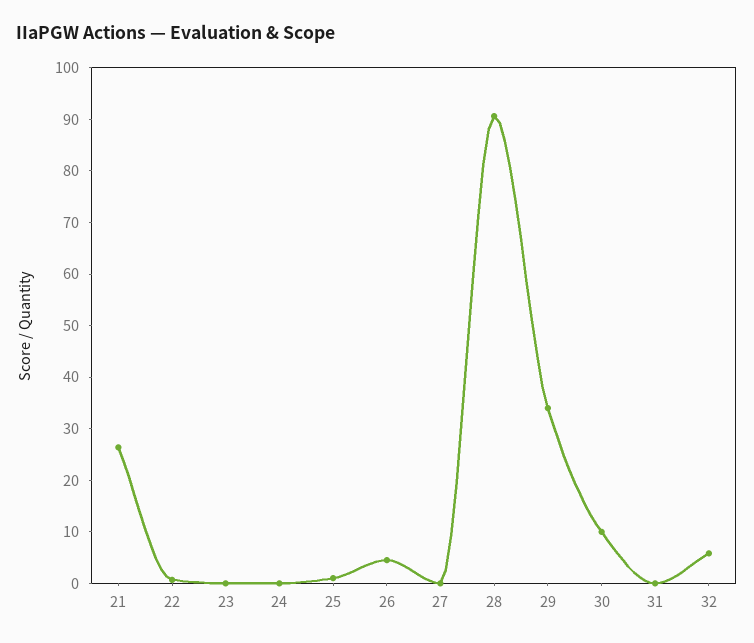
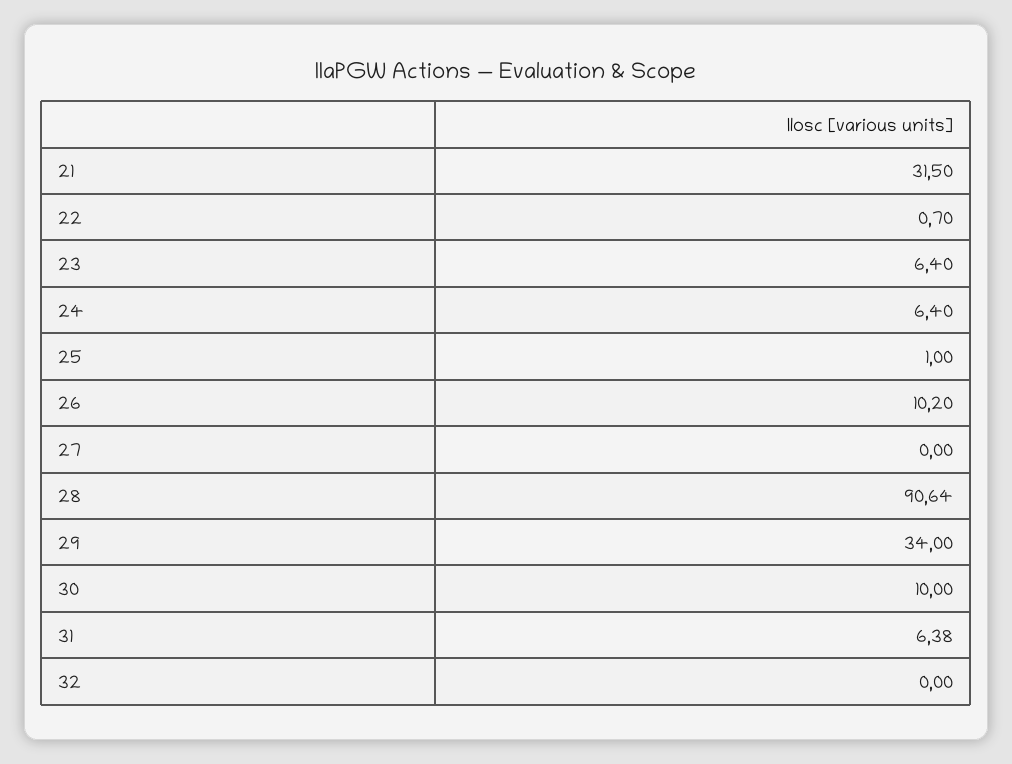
21: 26 -> 31.5
23: 0 -> 6.4
24: 0 -> 6.4
26: 4 -> 10.2
31: 0 -> 6.38
32: 6 -> 0

